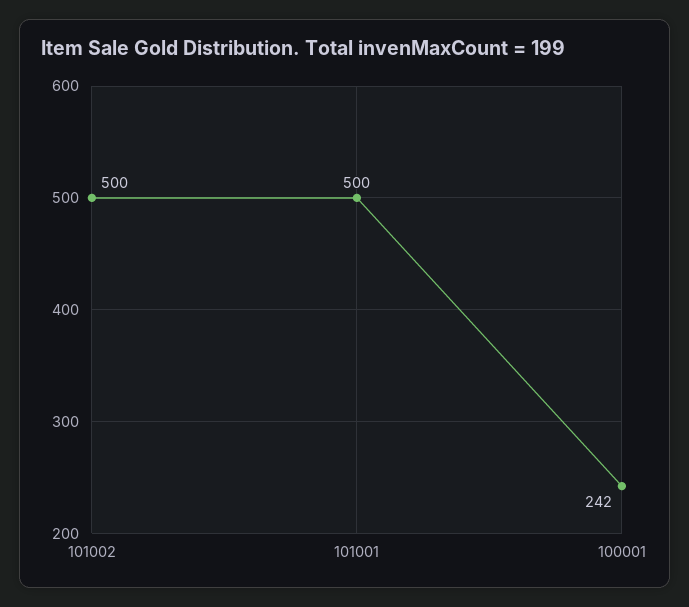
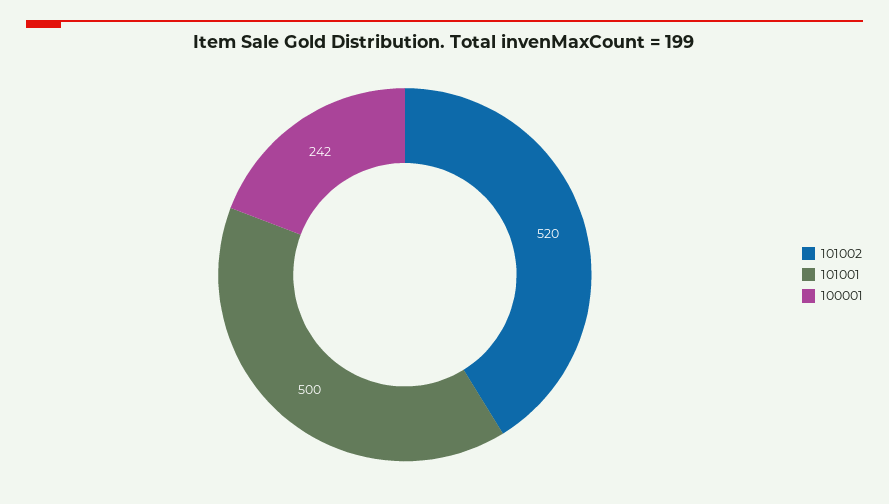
101002: 500 -> 520

